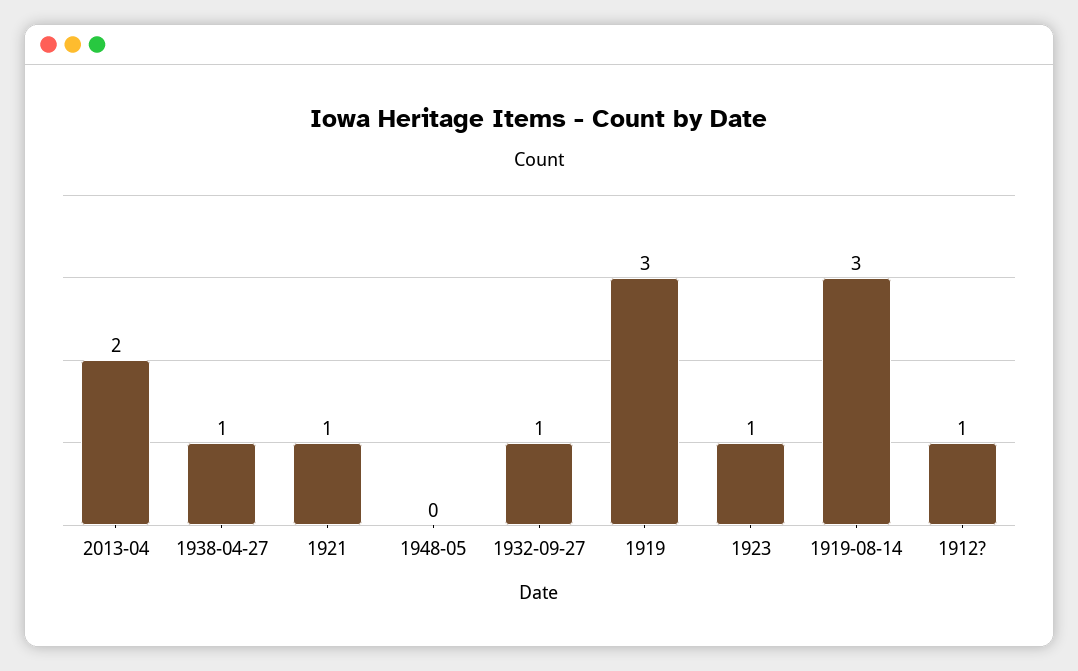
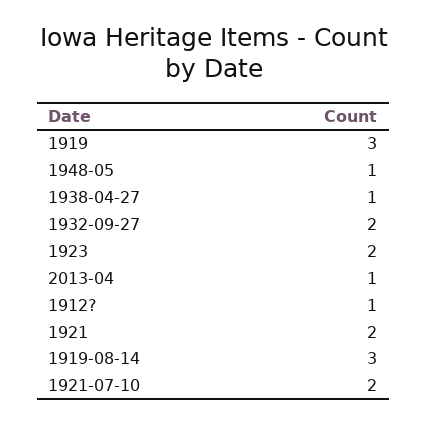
2013-04: 2 -> 1
1921: 1 -> 2
1948-05: 0 -> 1
1932-09-27: 1 -> 2
1923: 1 -> 2
1921-07-10: none -> 2

